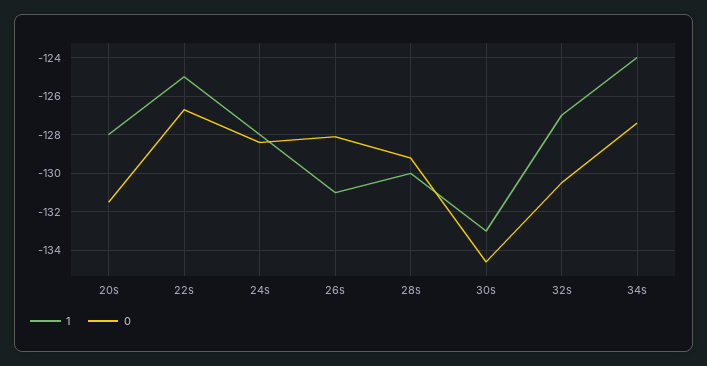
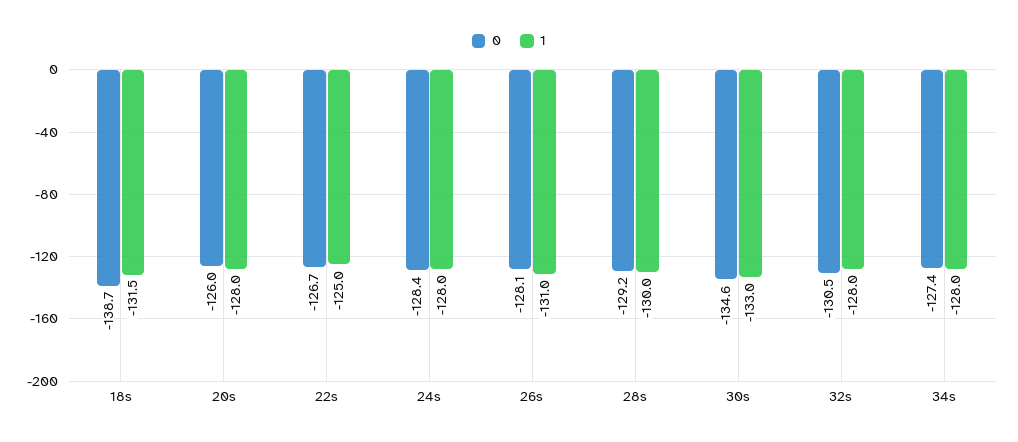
0, 20s: -131.5 -> -126
1, 32s: -127 -> -128
1, 34s: -124 -> -128
0, 18s: none -> -138.7
1, 18s: none -> -131.5

